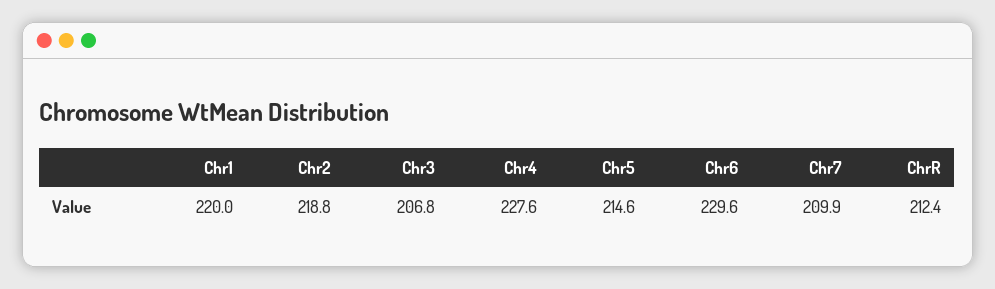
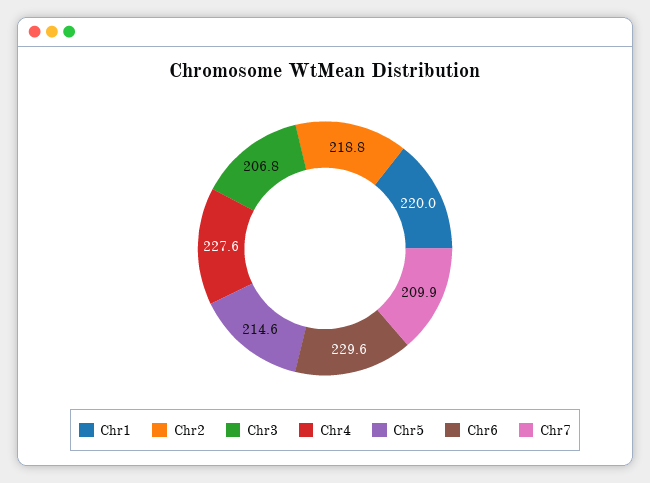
ChrR: 212.4 -> none

